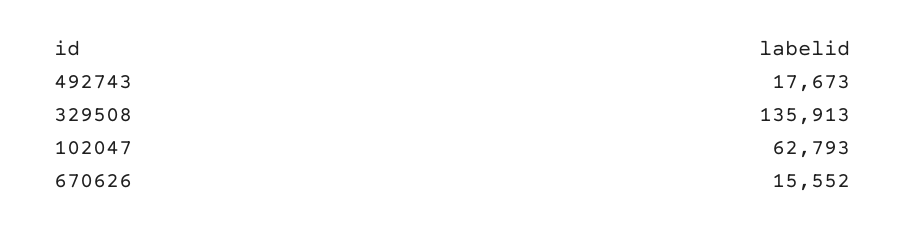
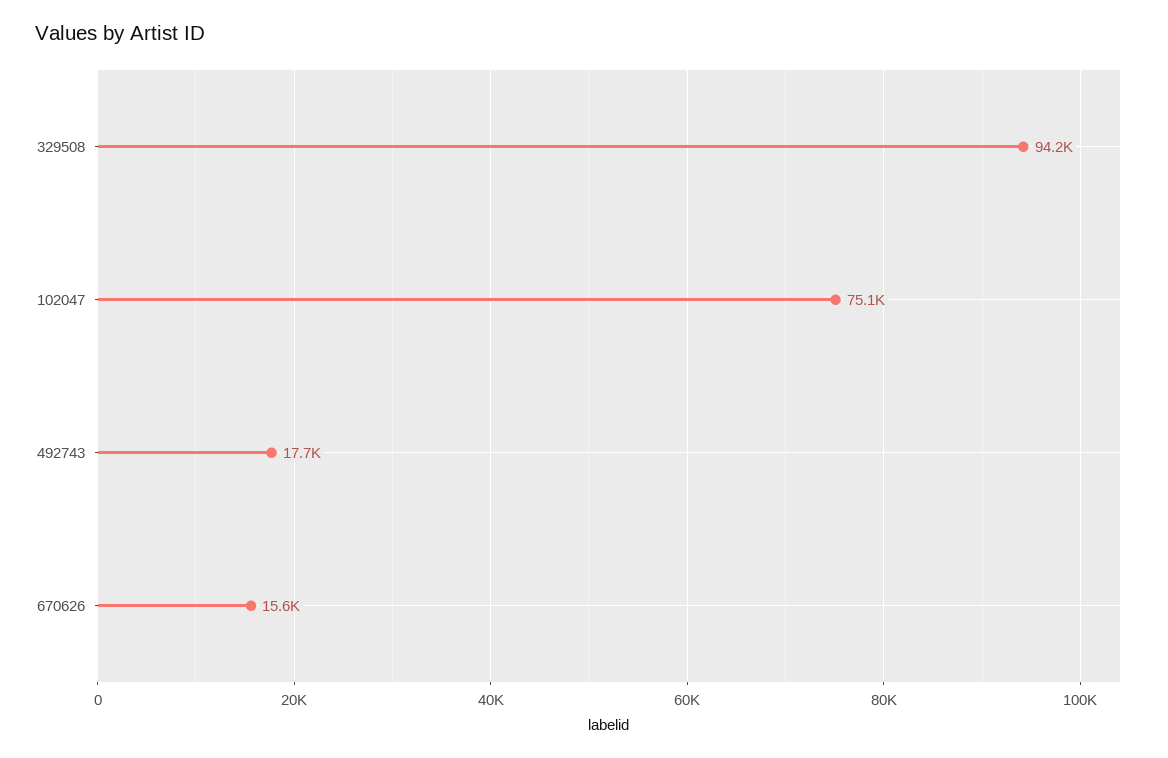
329508: 135913 -> 94200
102047: 62793 -> 75100

